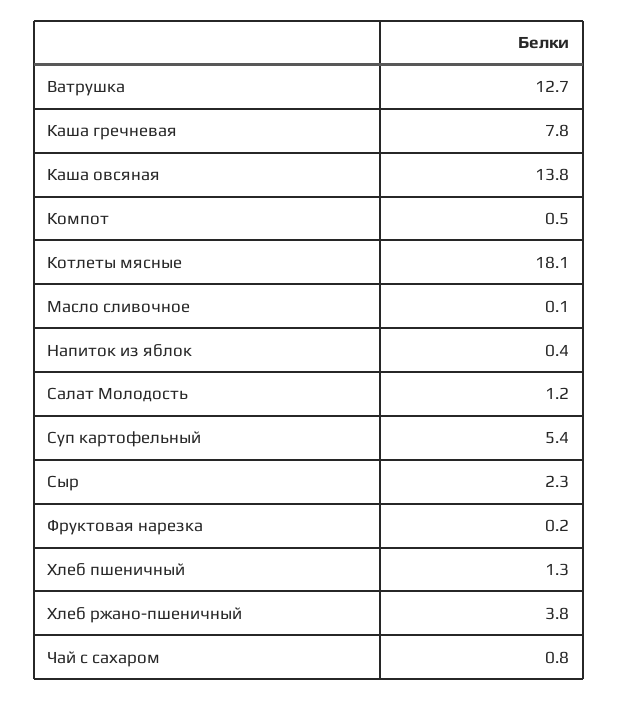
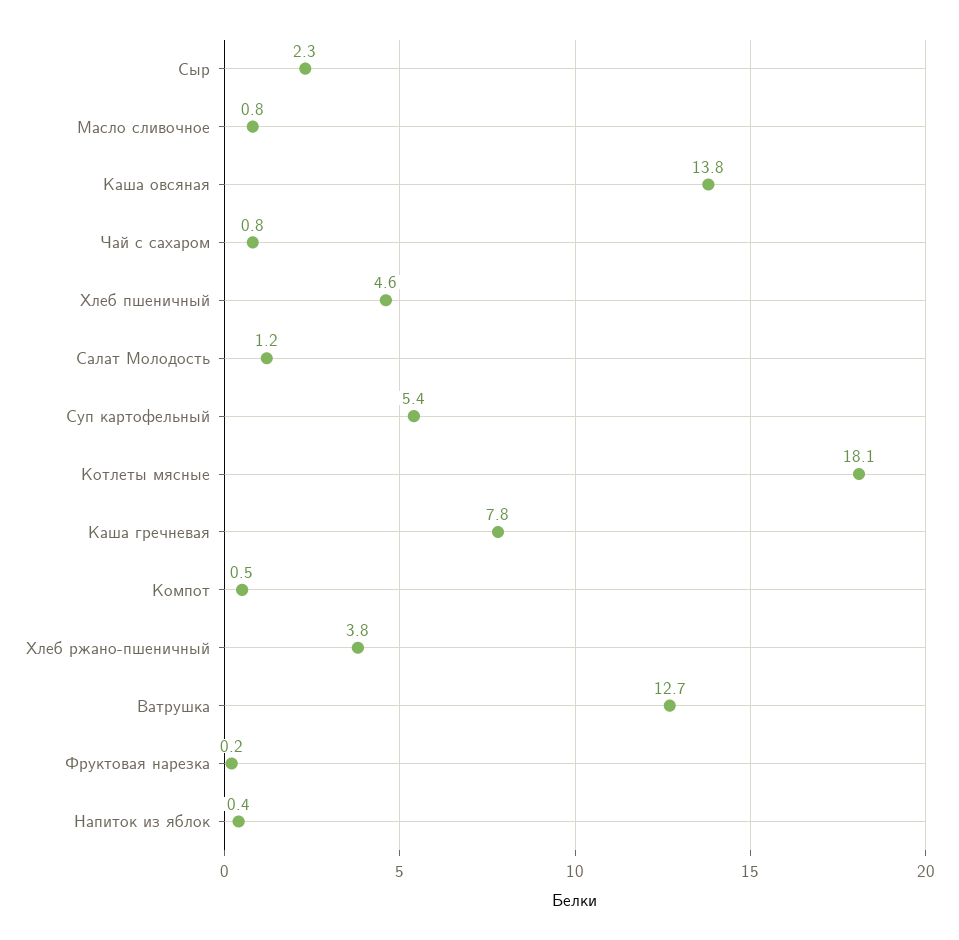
Масло сливочное: 0.1 -> 0.8
Хлеб пшеничный: 1.3 -> 4.6

